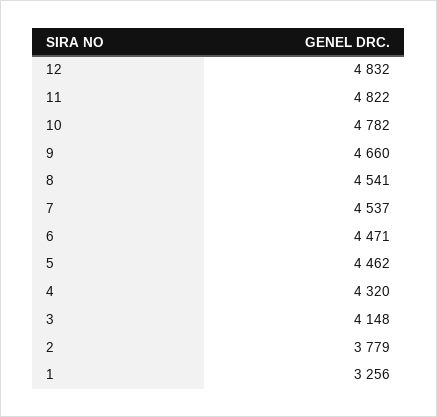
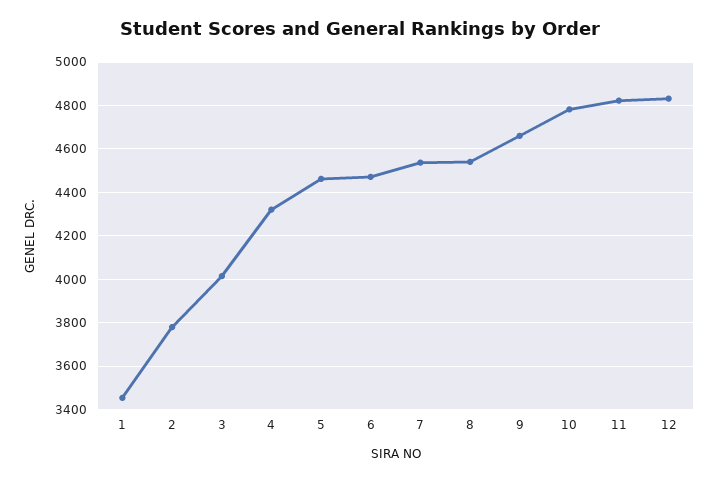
3: 4148 -> 4000
1: 3256 -> 3450

